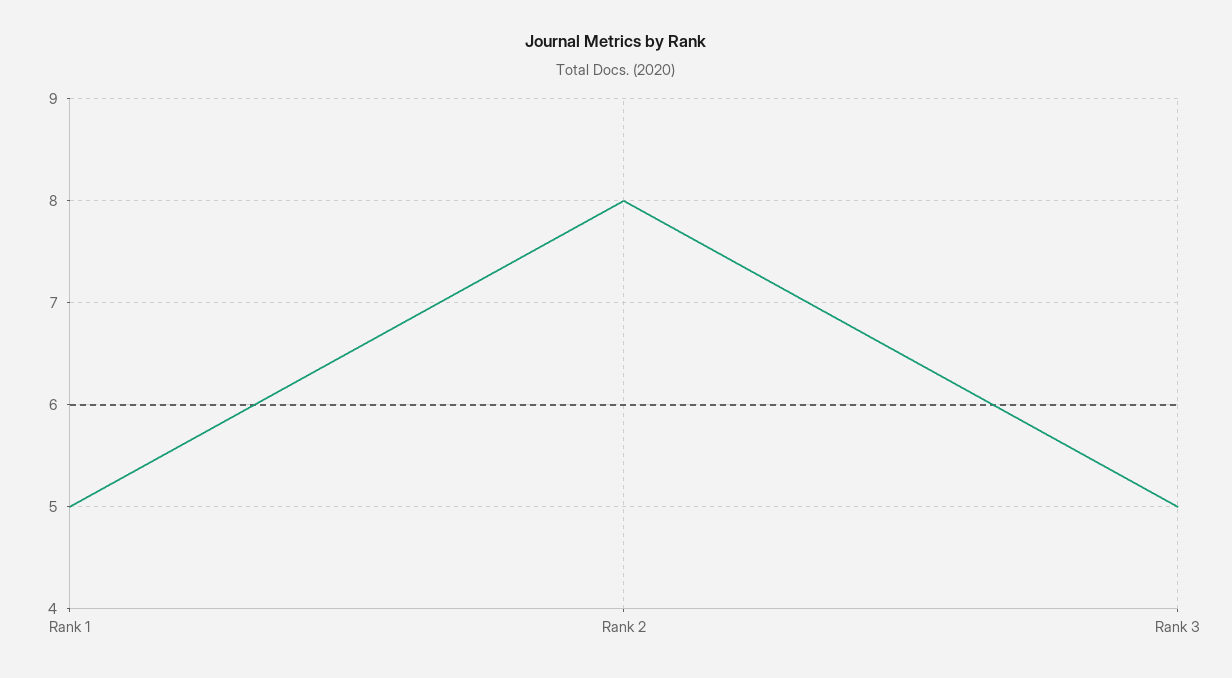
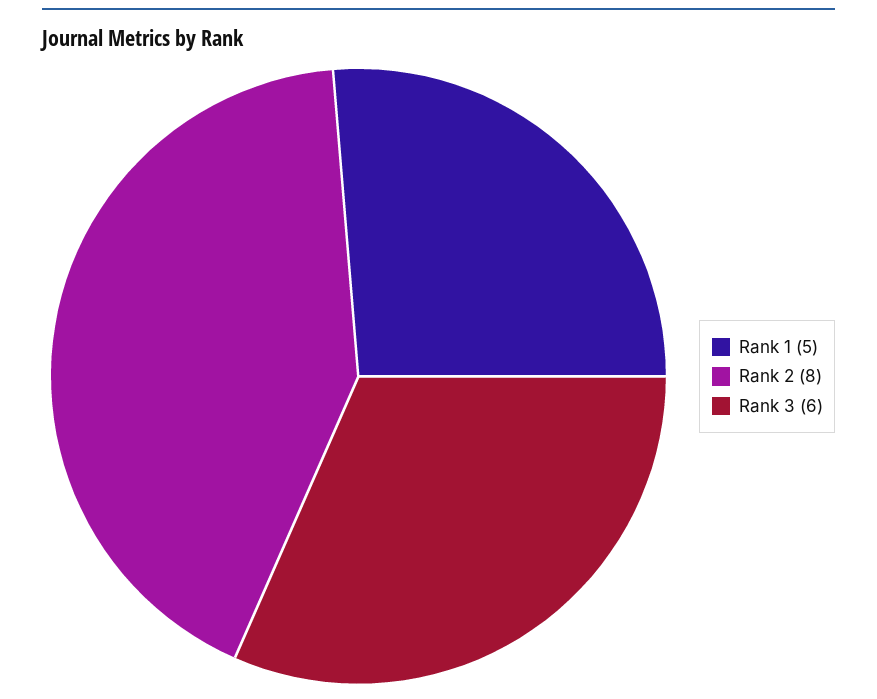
Rank 3: 5 -> 6

